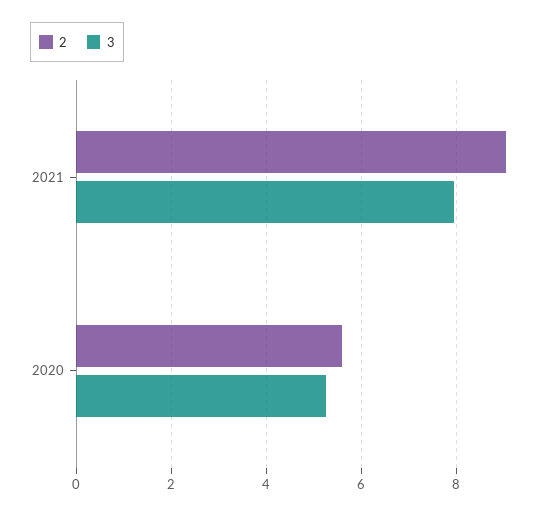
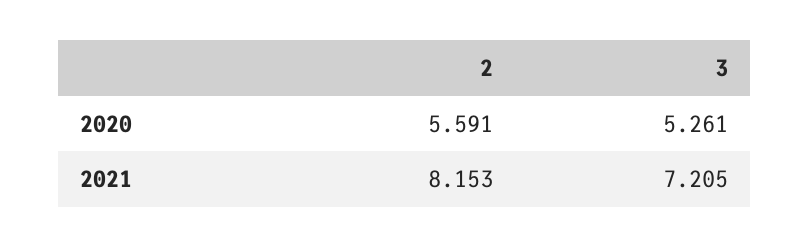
2, 2021: 9 -> 8.153
3, 2021: 8 -> 7.205

